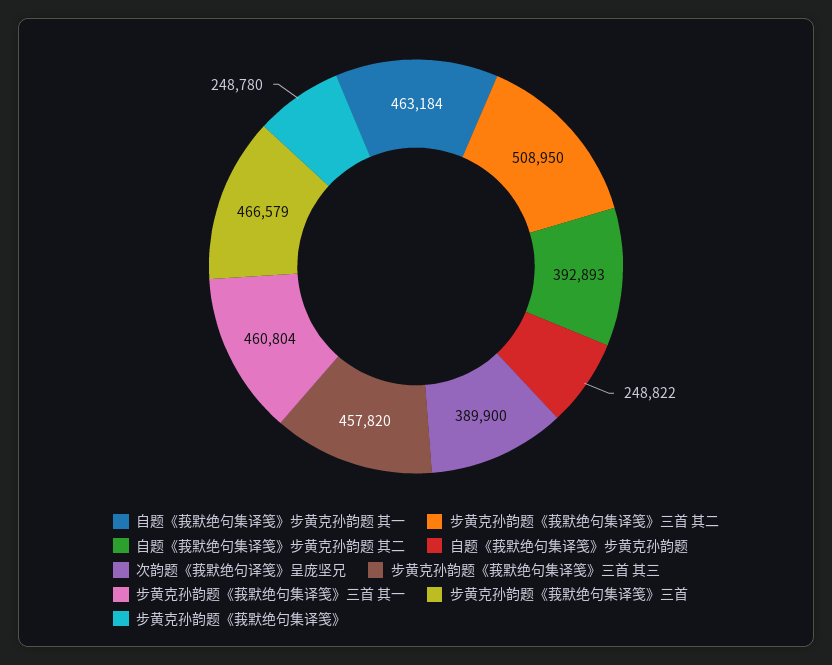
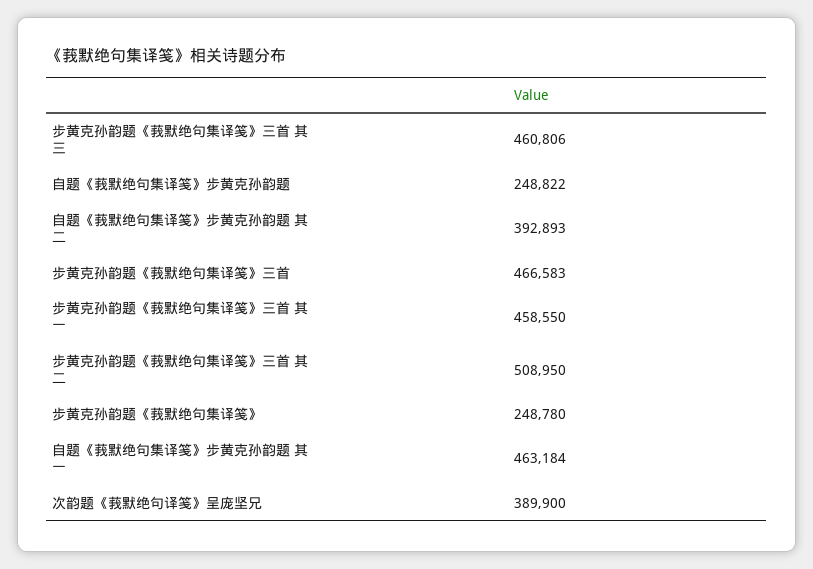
步黄克孙韵题《莪默绝句集译笺》三首 其三: 457820 -> 460806
步黄克孙韵题《莪默绝句集译笺》三首 其一: 460804 -> 458550
步黄克孙韵题《莪默绝句集译笺》三首: 466579 -> 466583

